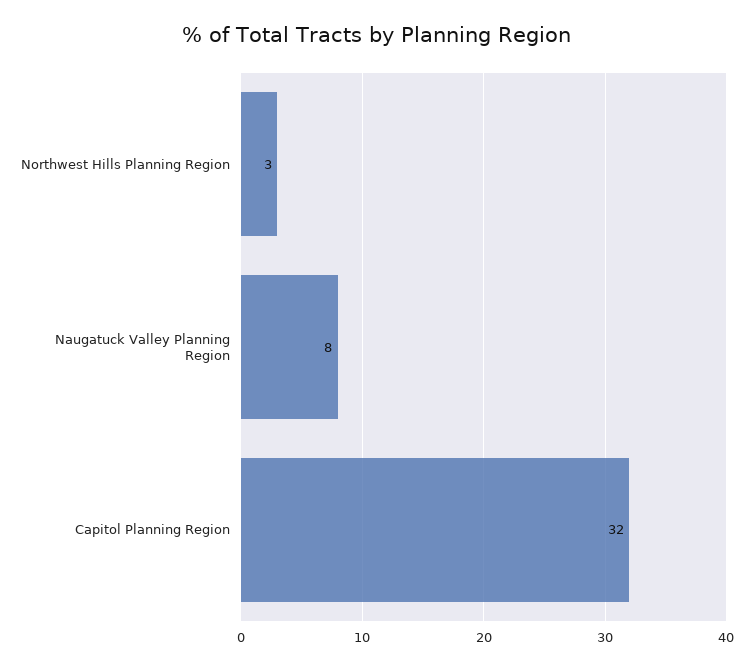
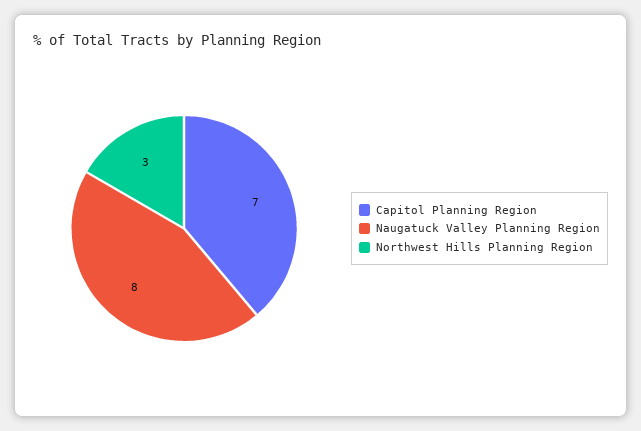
Capitol Planning Region: 32 -> 7

